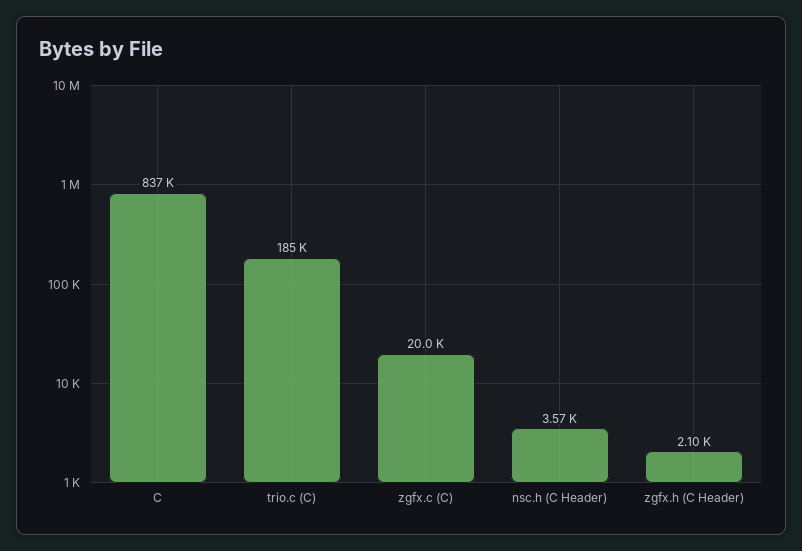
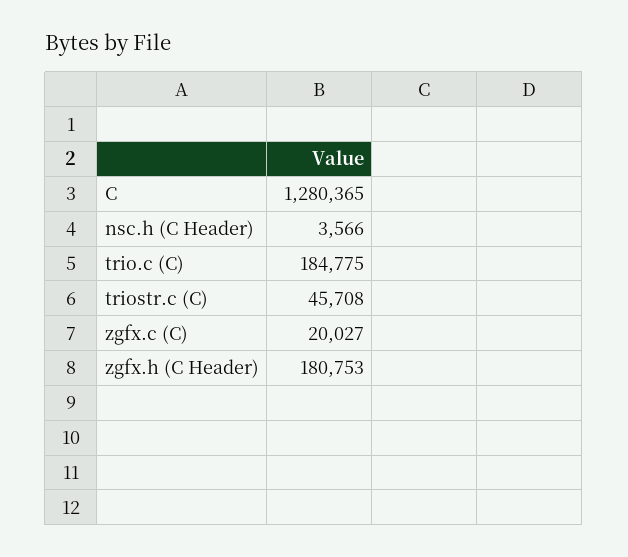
C: 837000 -> 1280365
zgfx.h (C Header): 2100 -> 180753
triostr.c (C): none -> 45708

